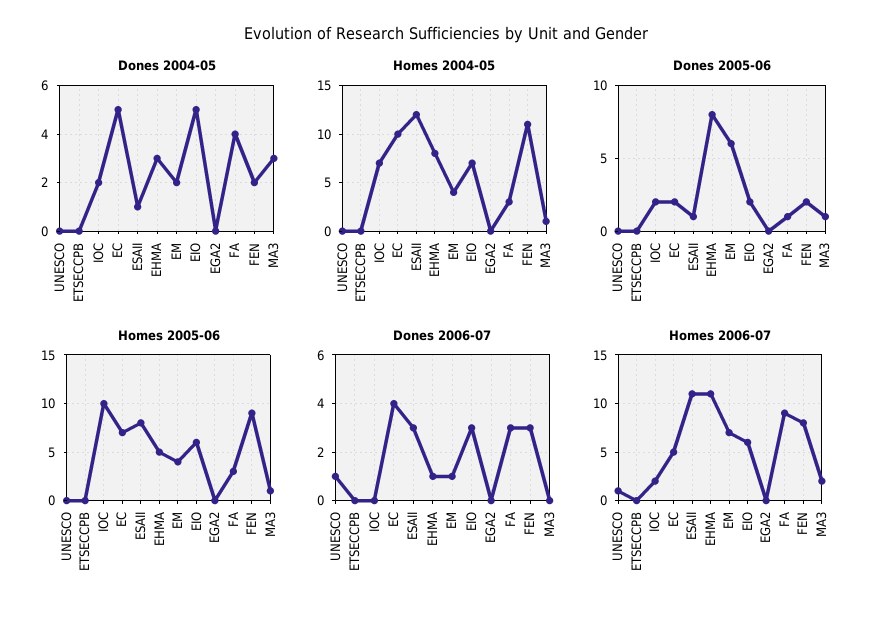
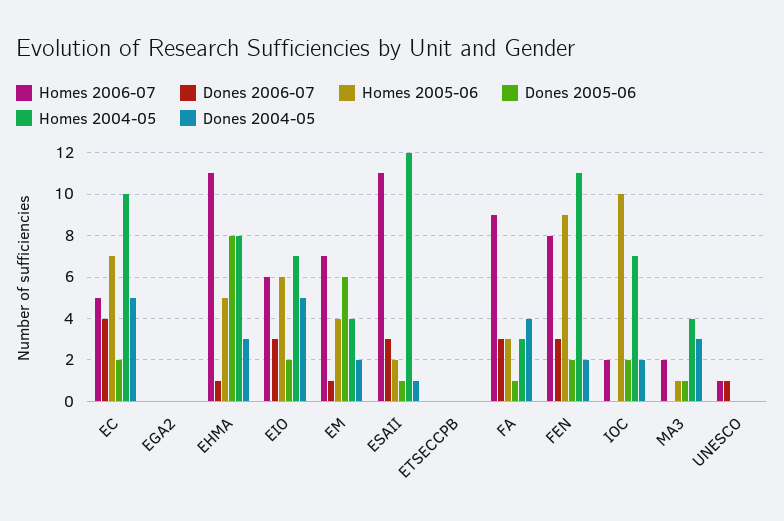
Homes 2004-05, MA3: 1 -> 4
Homes 2005-06, ESAII: 8 -> 2

